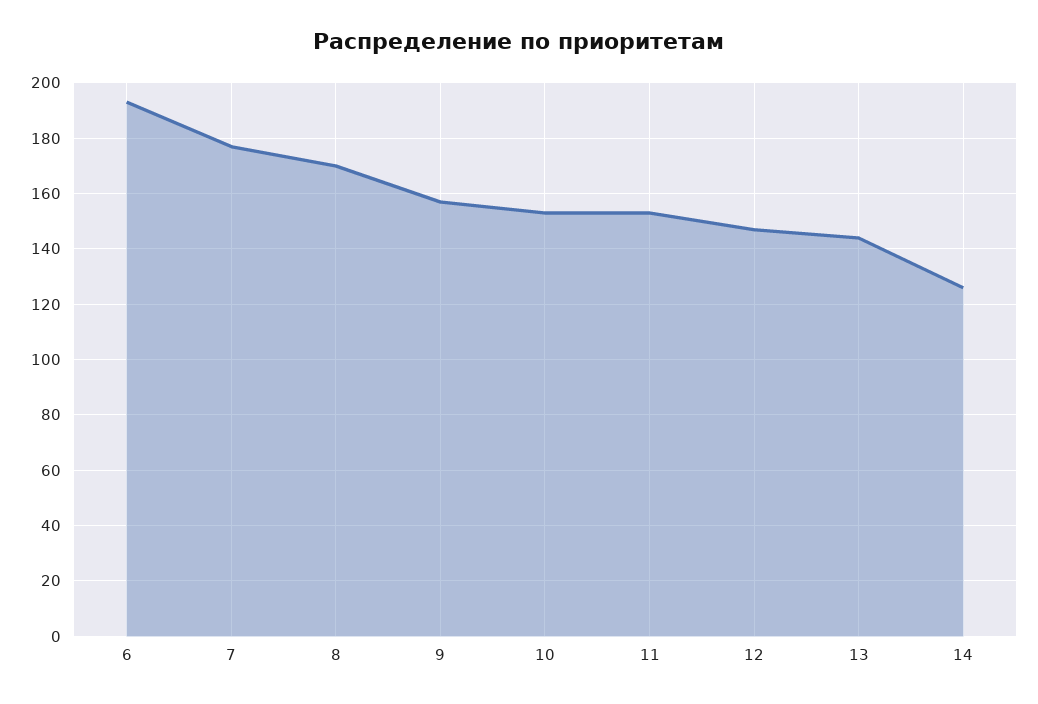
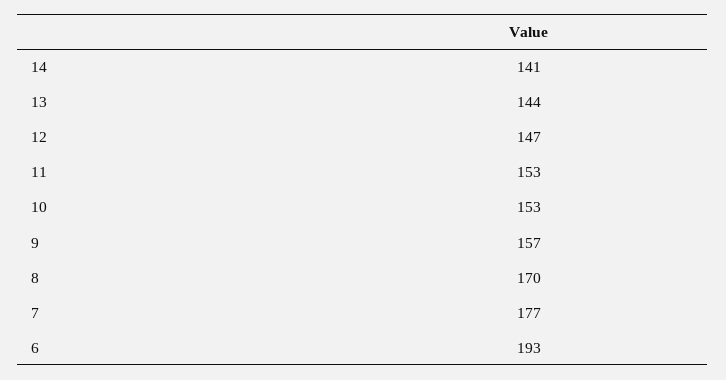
14: 125 -> 141

